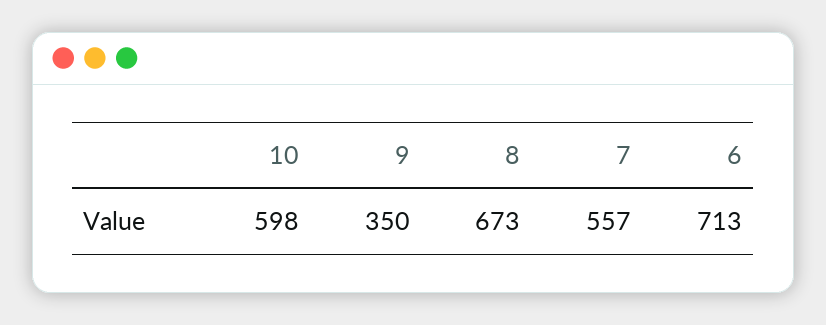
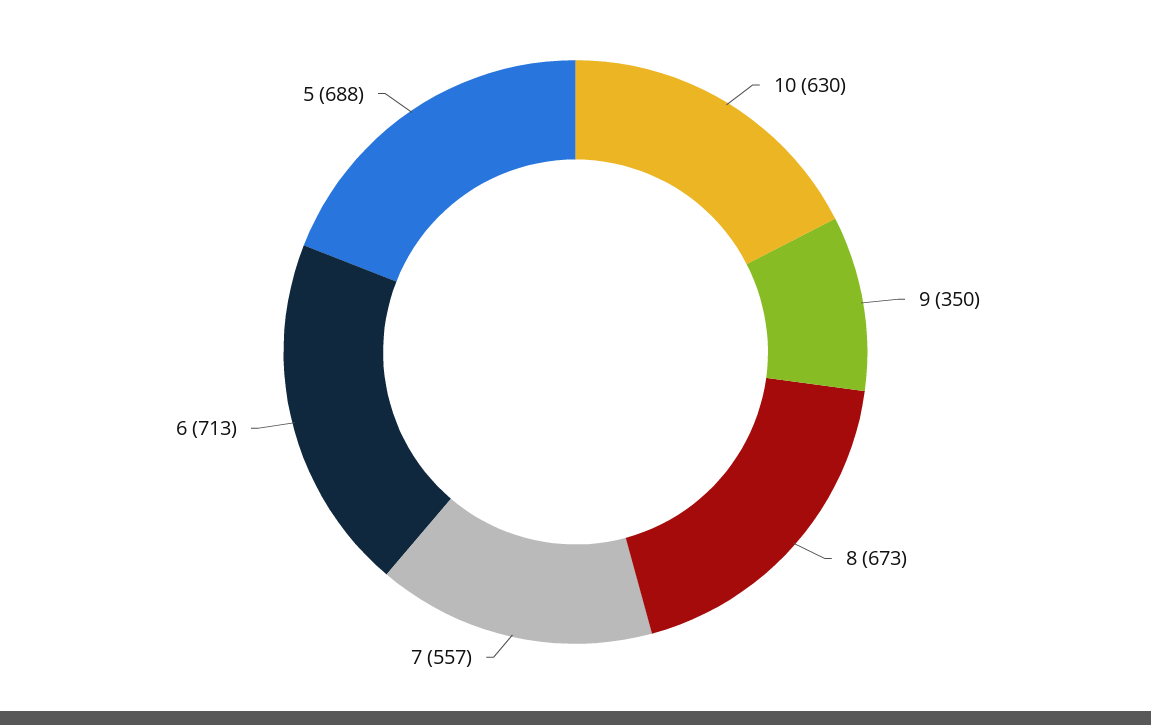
10: 598 -> 630
5: none -> 688

